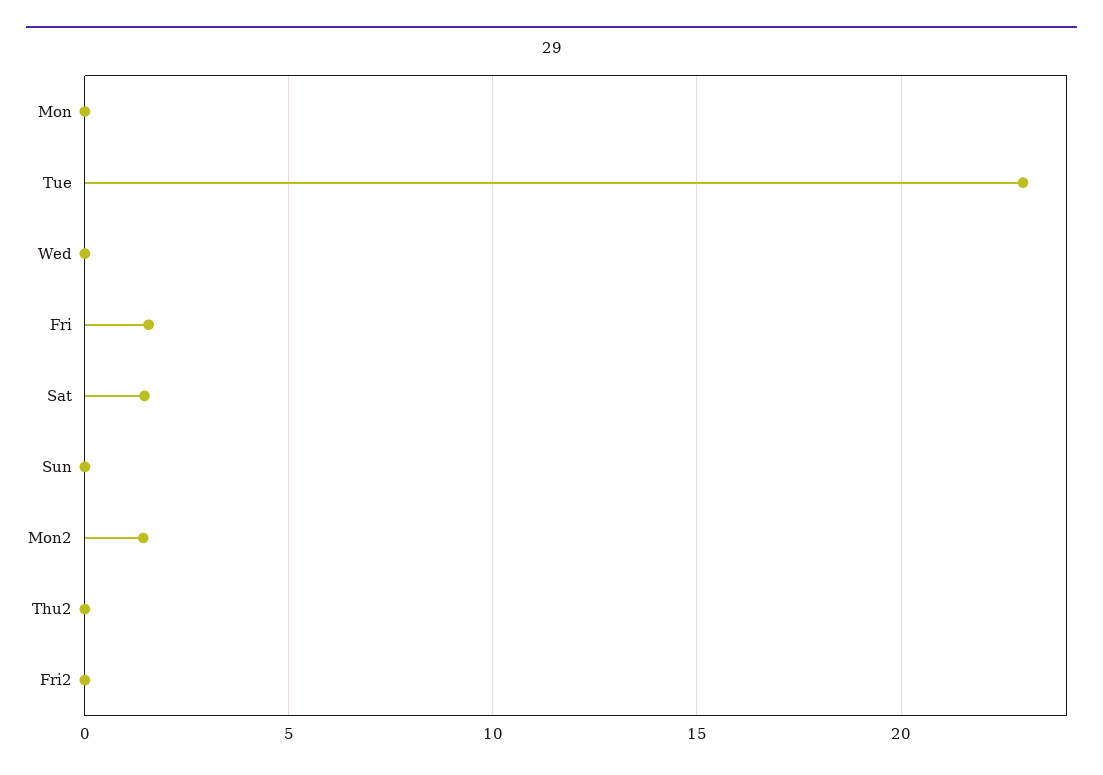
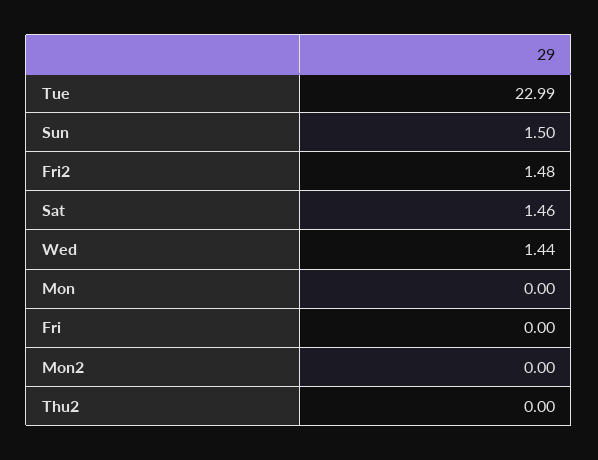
Wed: 0 -> 1.44
Fri: 1.5 -> 0
Sun: 0 -> 1.5
Mon2: 1.5 -> 0
Fri2: 0 -> 1.48

